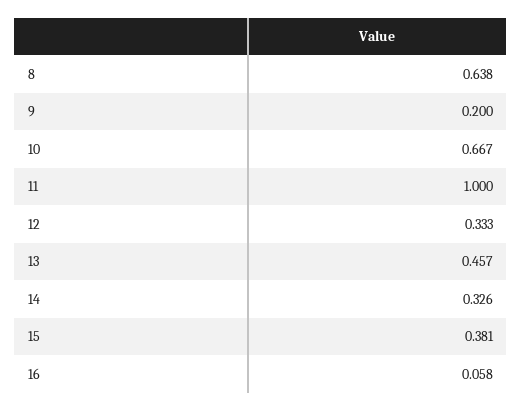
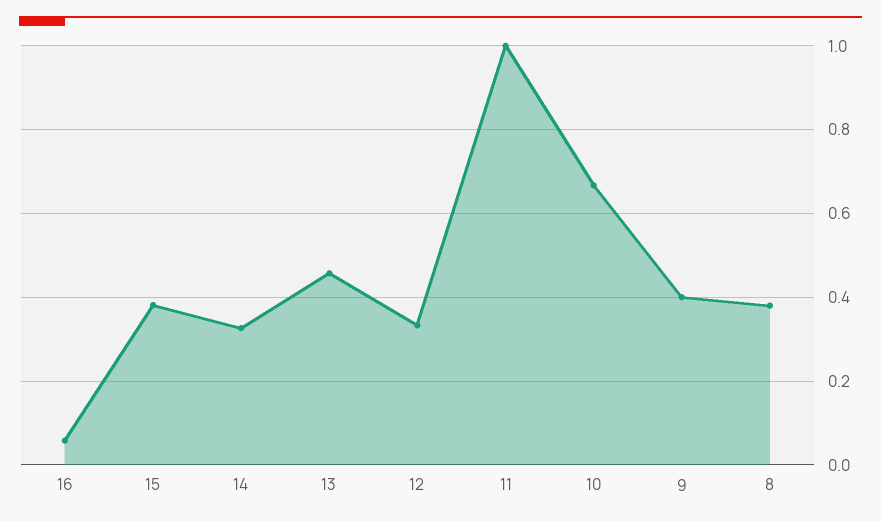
8: 0.638 -> 0.38
9: 0.2 -> 0.4

